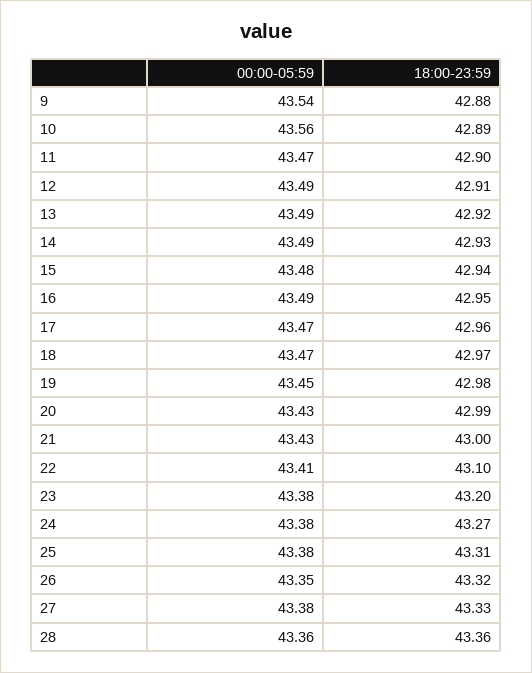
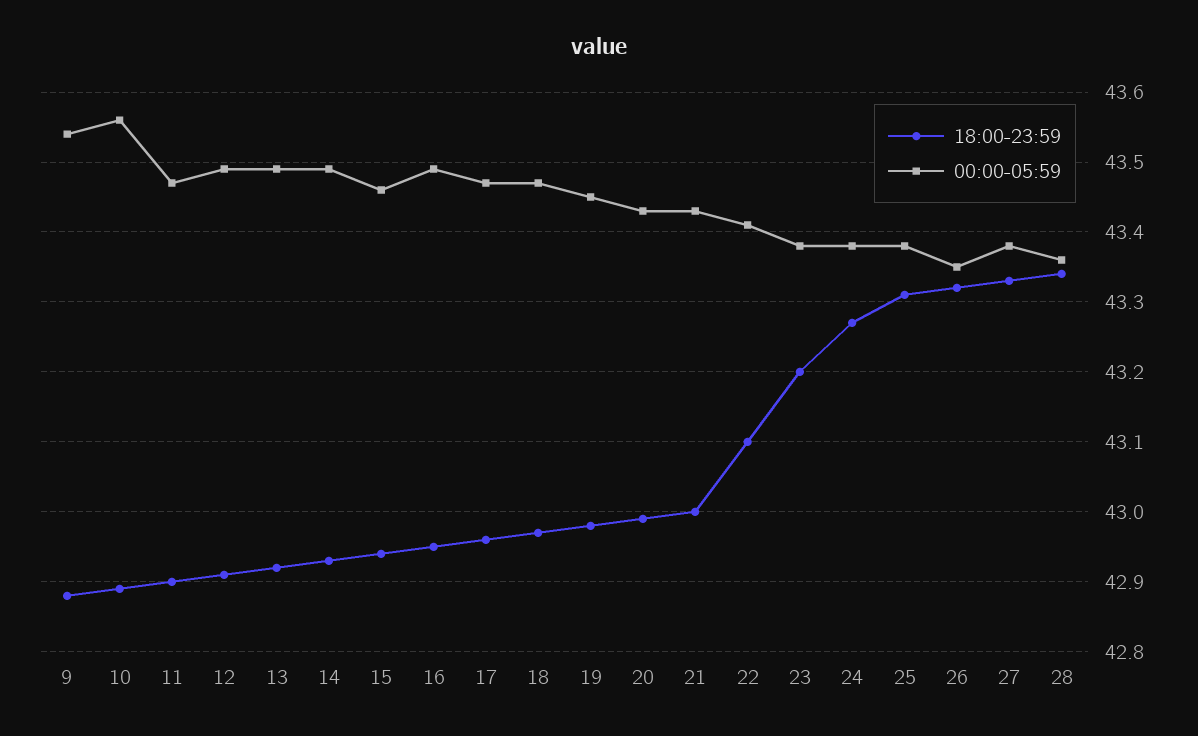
00:00-05:59, 15: 43.48 -> 43.46
18:00-23:59, 28: 43.36 -> 43.34

